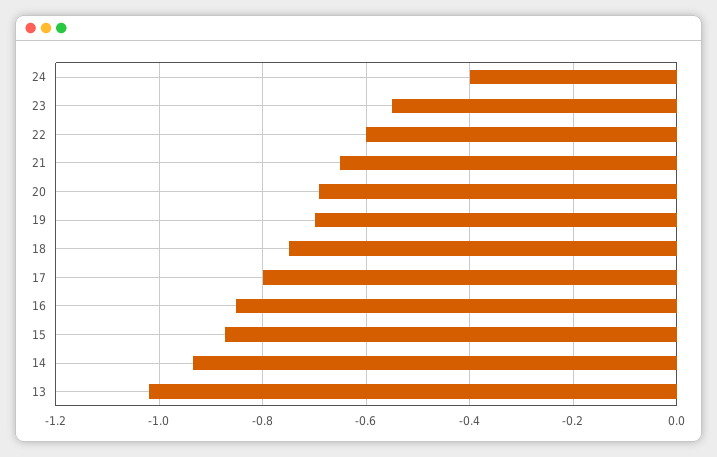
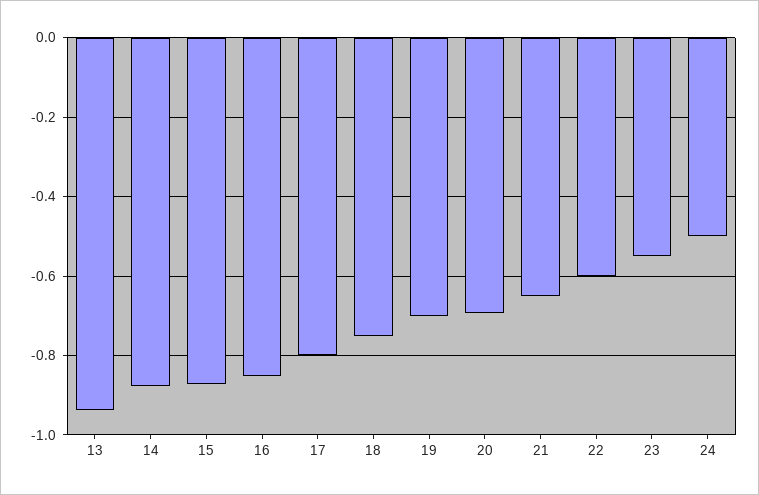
24: -0.4 -> -0.5
14: -0.94 -> -0.88
13: -1.02 -> -0.94

